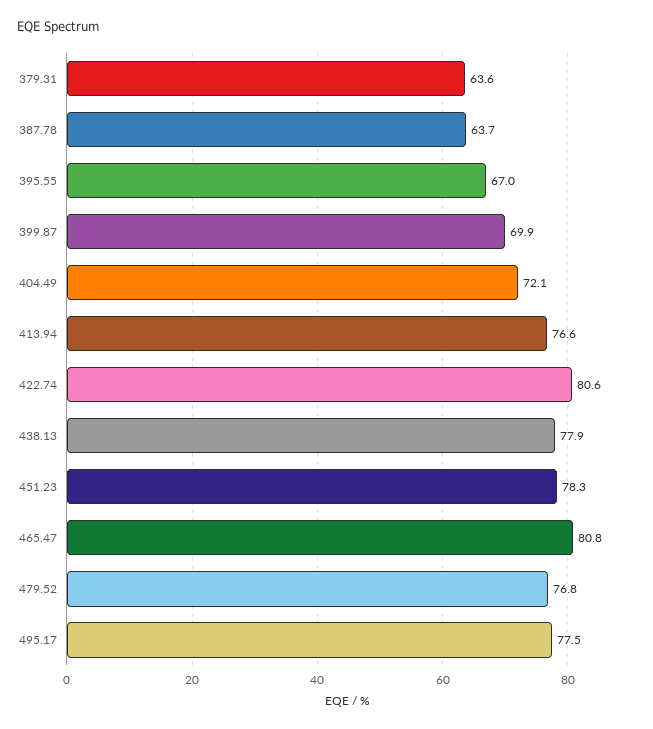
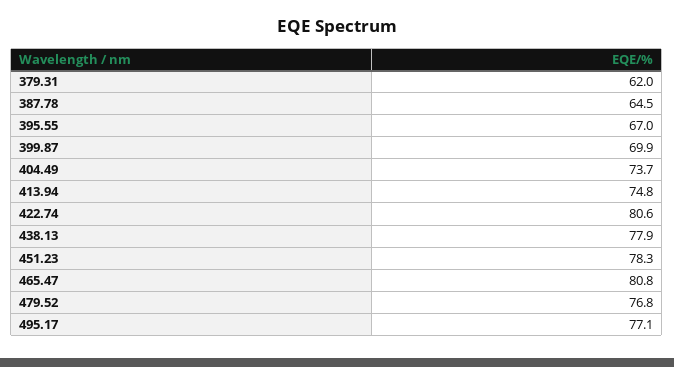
379.31: 63.6 -> 62
387.78: 63.7 -> 64.5
404.49: 72.1 -> 73.7
413.94: 76.6 -> 74.8
495.17: 77.5 -> 77.1

